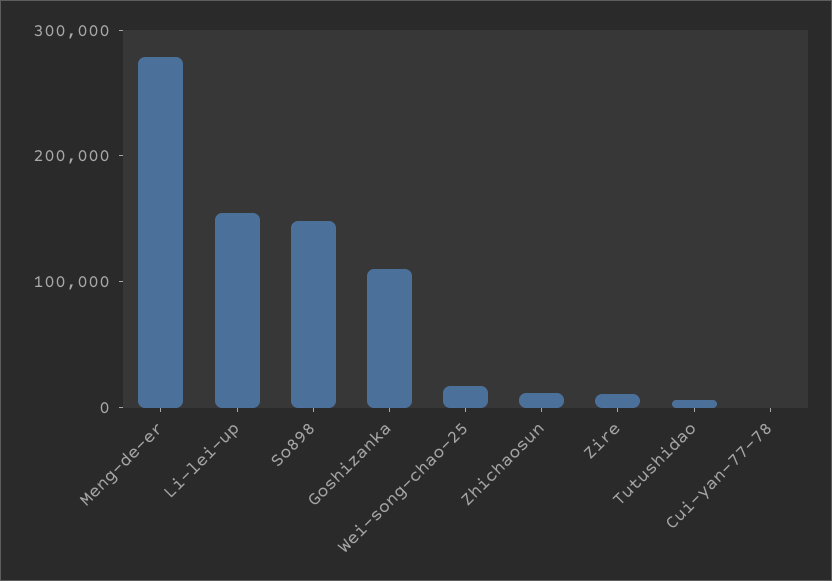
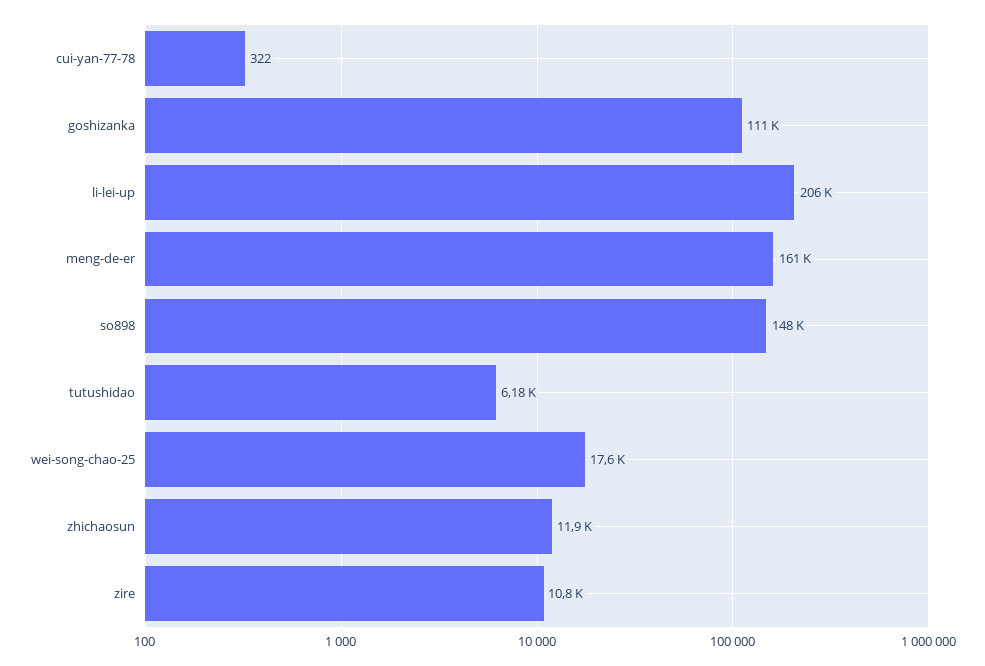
Meng-de-er: 280000 -> 161000
Li-lei-up: 160000 -> 206000

